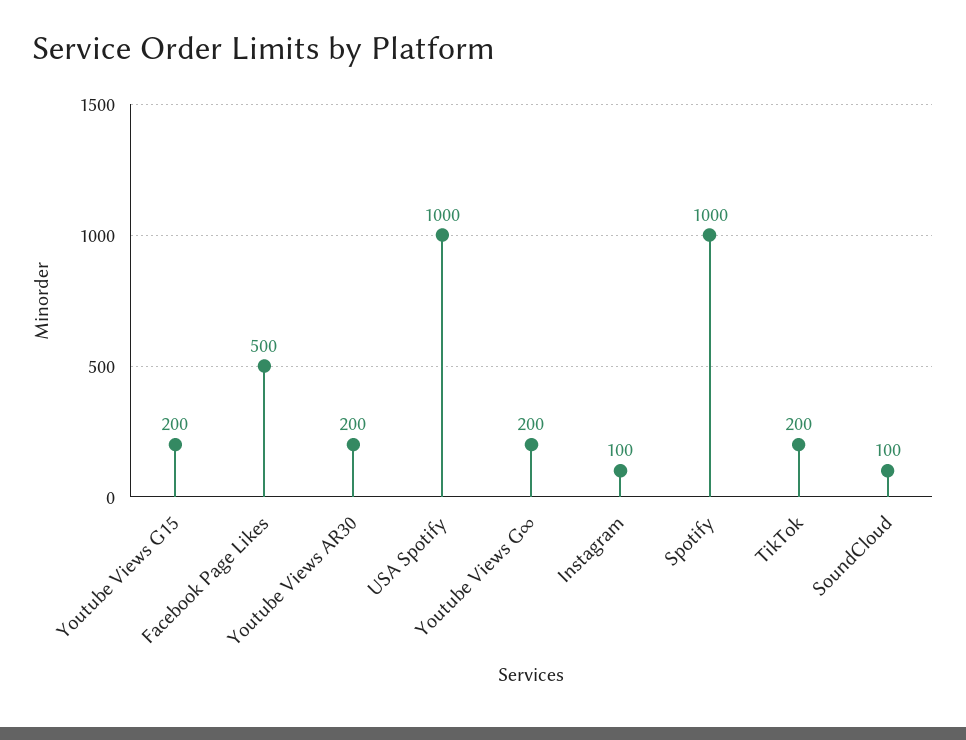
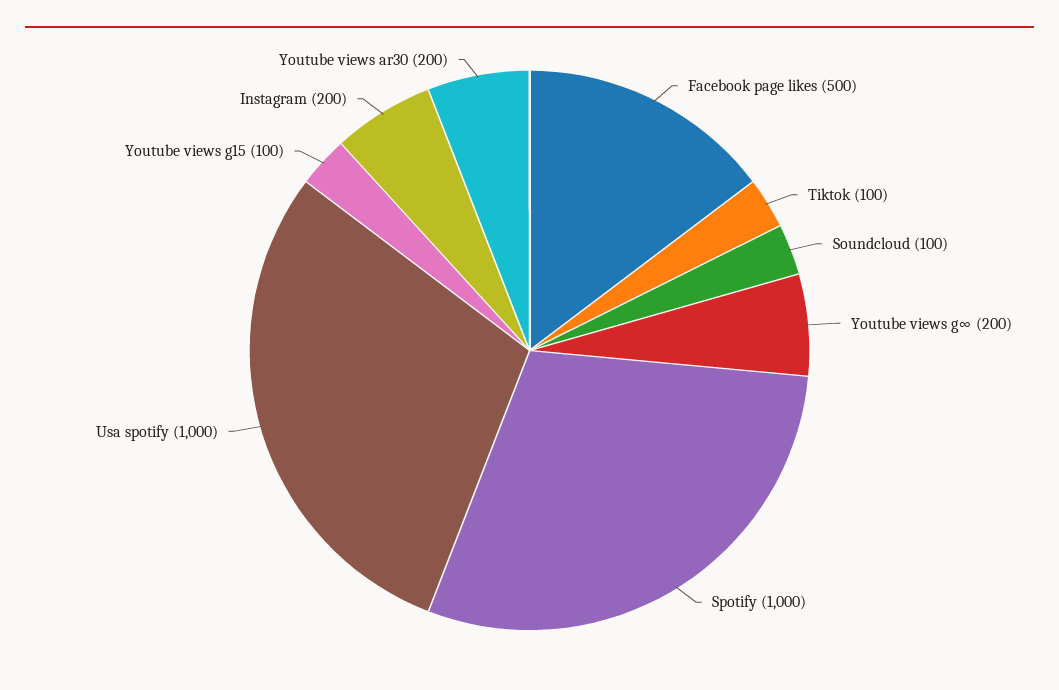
Youtube Views G15: 200 -> 100
Instagram: 100 -> 200
TikTok: 200 -> 100

